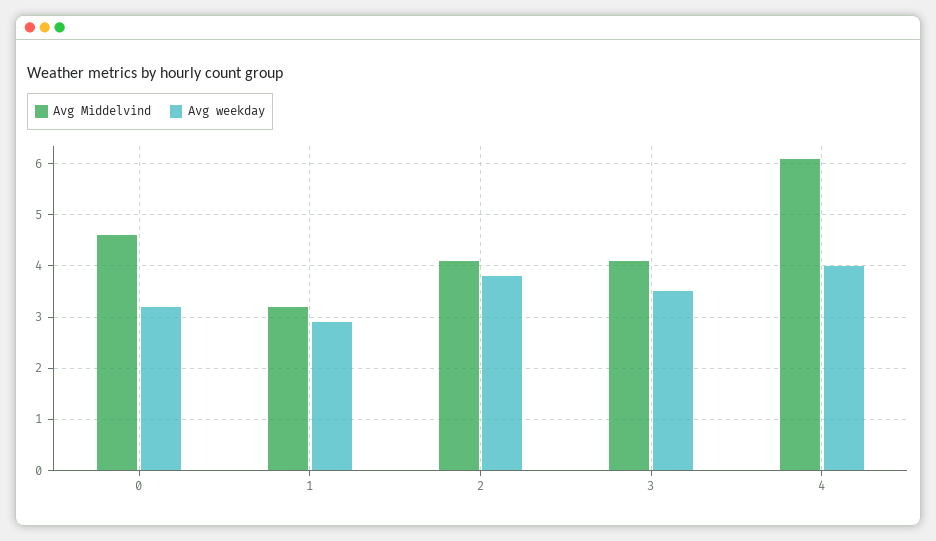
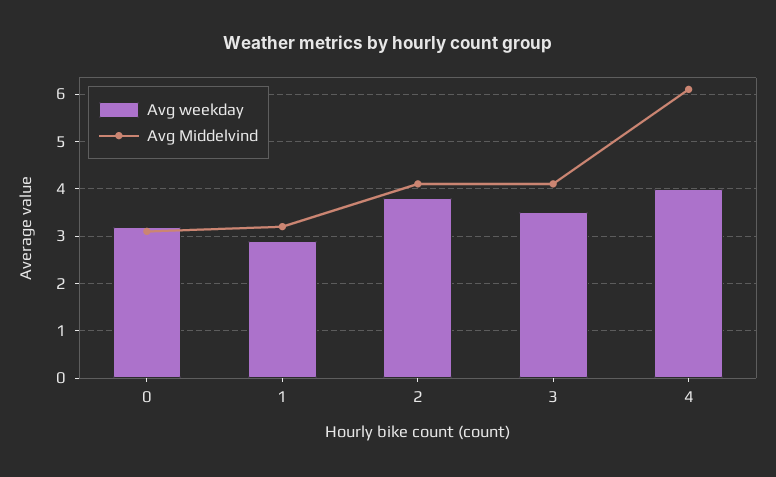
Avg Middelvind, 0: 4.5 -> 3

